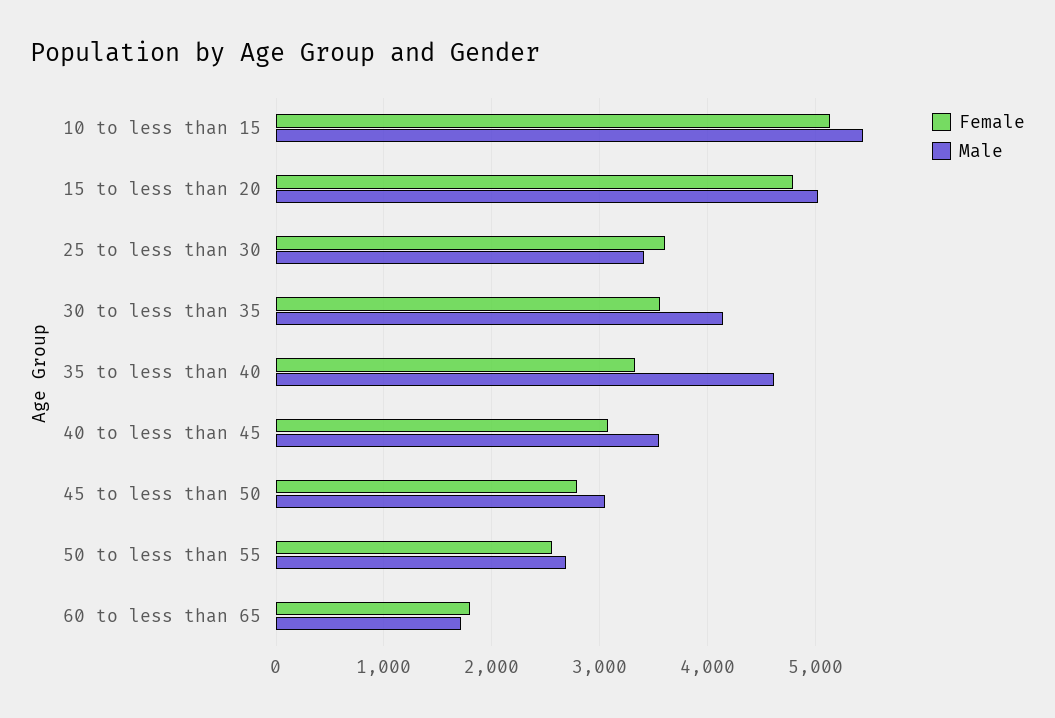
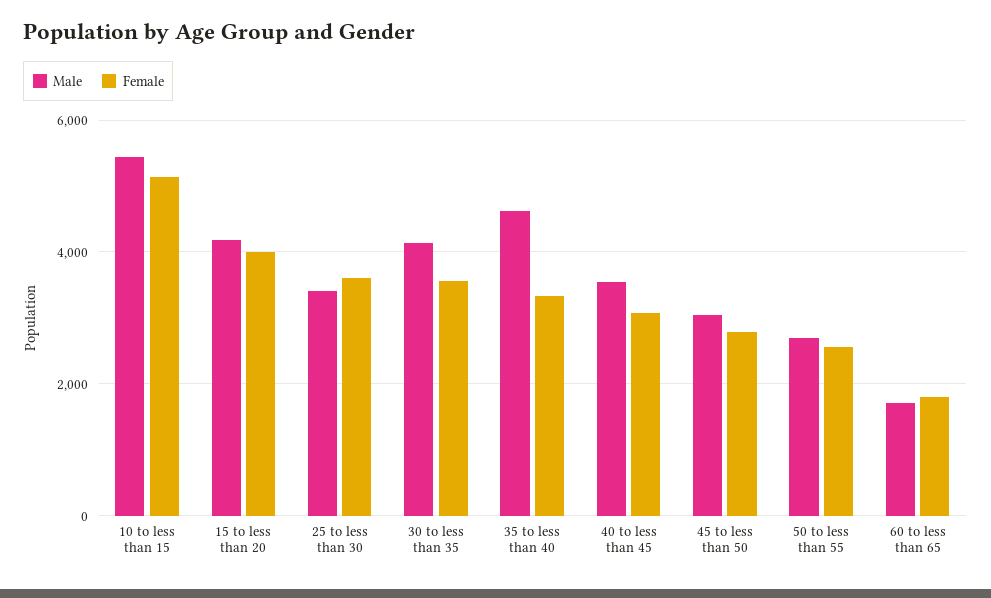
Female, 15 to less than 20: 4800 -> 4000
Male, 15 to less than 20: 5000 -> 4200

